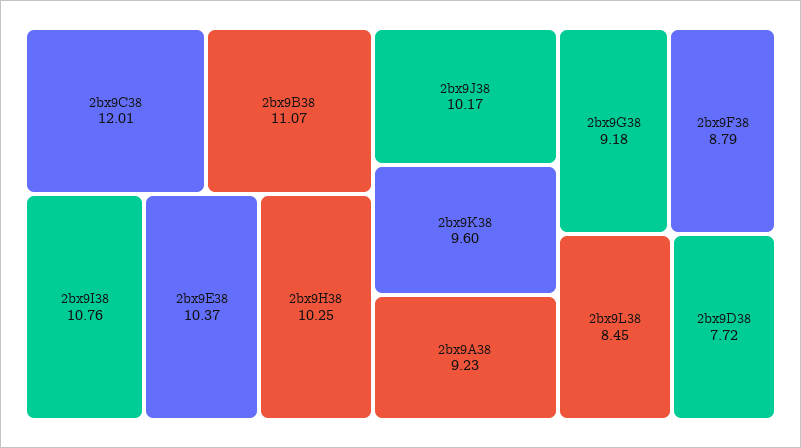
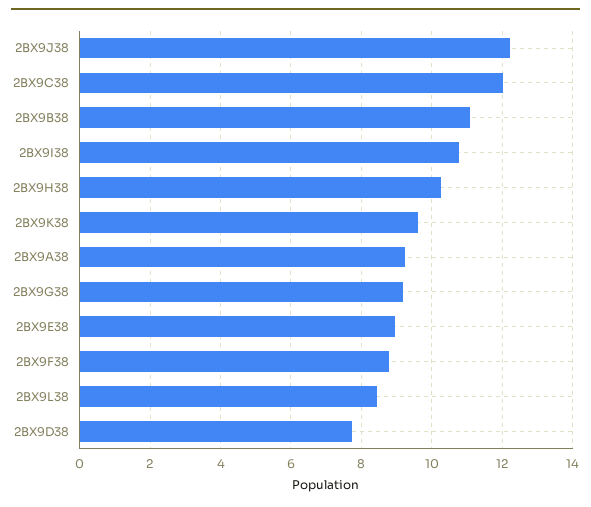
2bx9E38: 10.37 -> 9
2bx9J38: 10.17 -> 12.2

